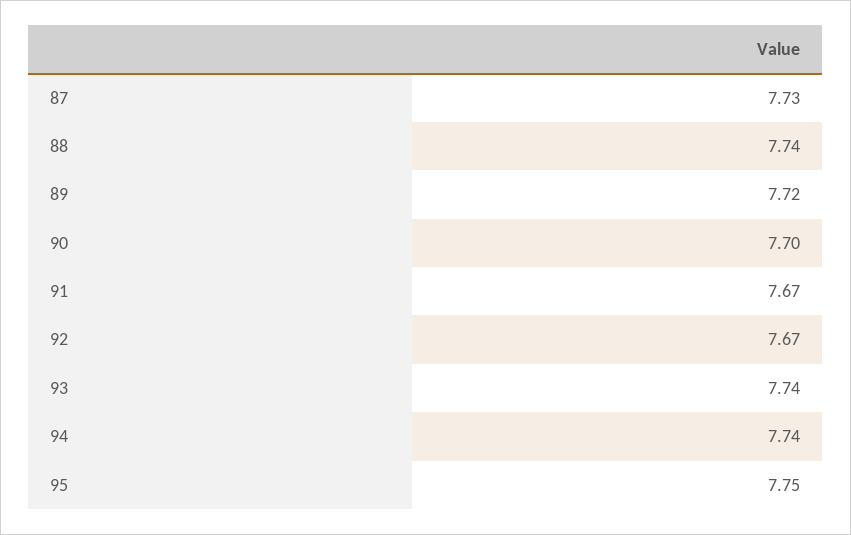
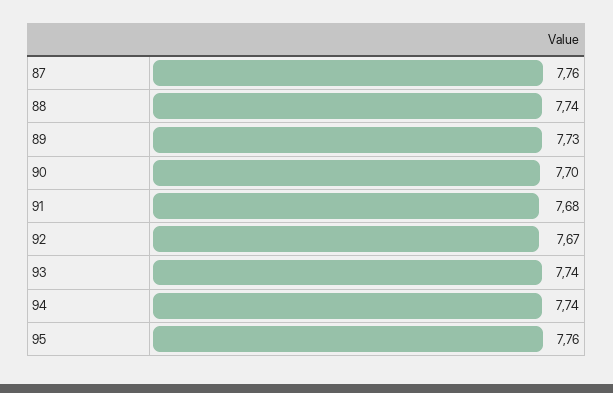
87: 7.73 -> 7.76
89: 7.72 -> 7.73
91: 7.67 -> 7.68
95: 7.75 -> 7.76

